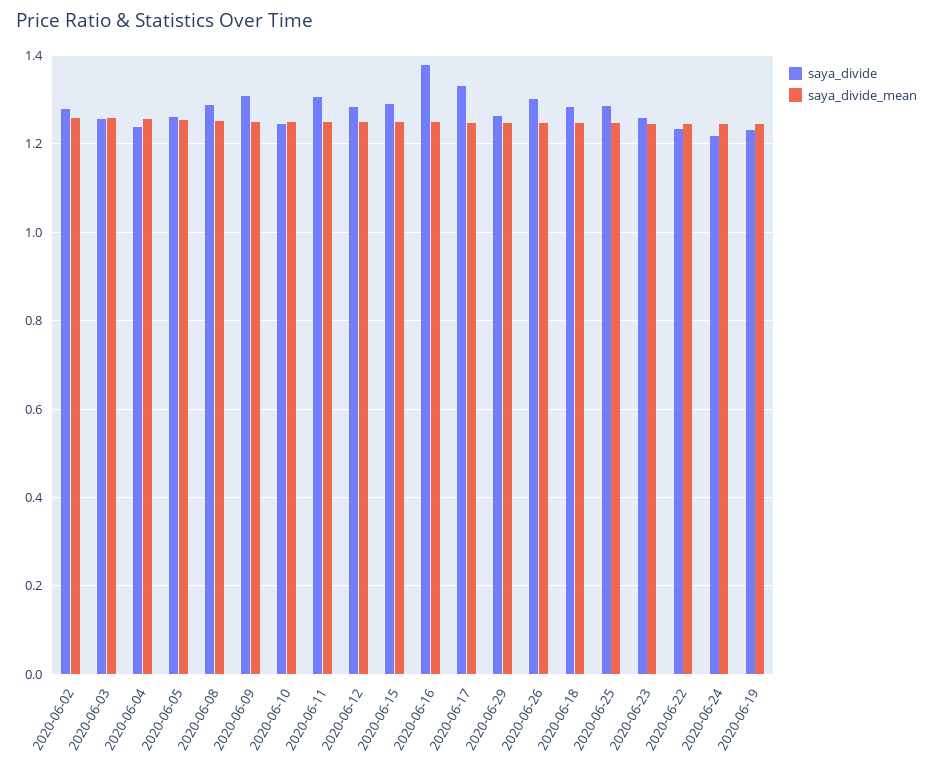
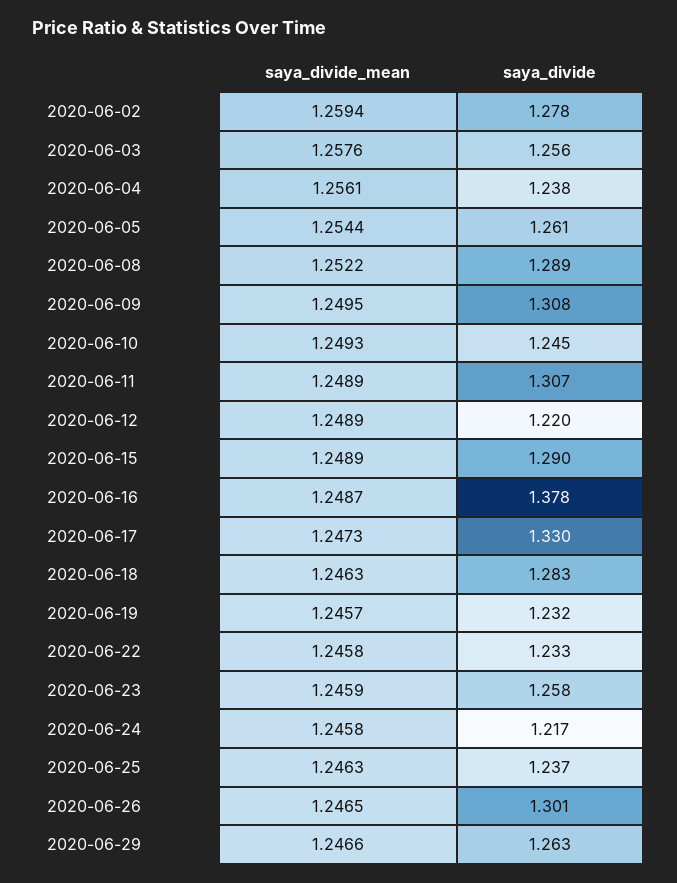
saya_divide, 2020-06-12: 1.28 -> 1.22
saya_divide, 2020-06-25: 1.28 -> 1.237

